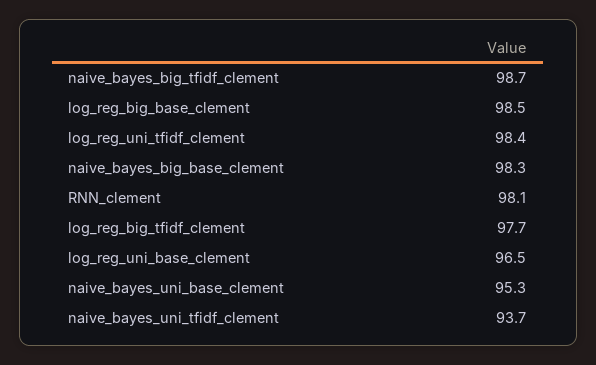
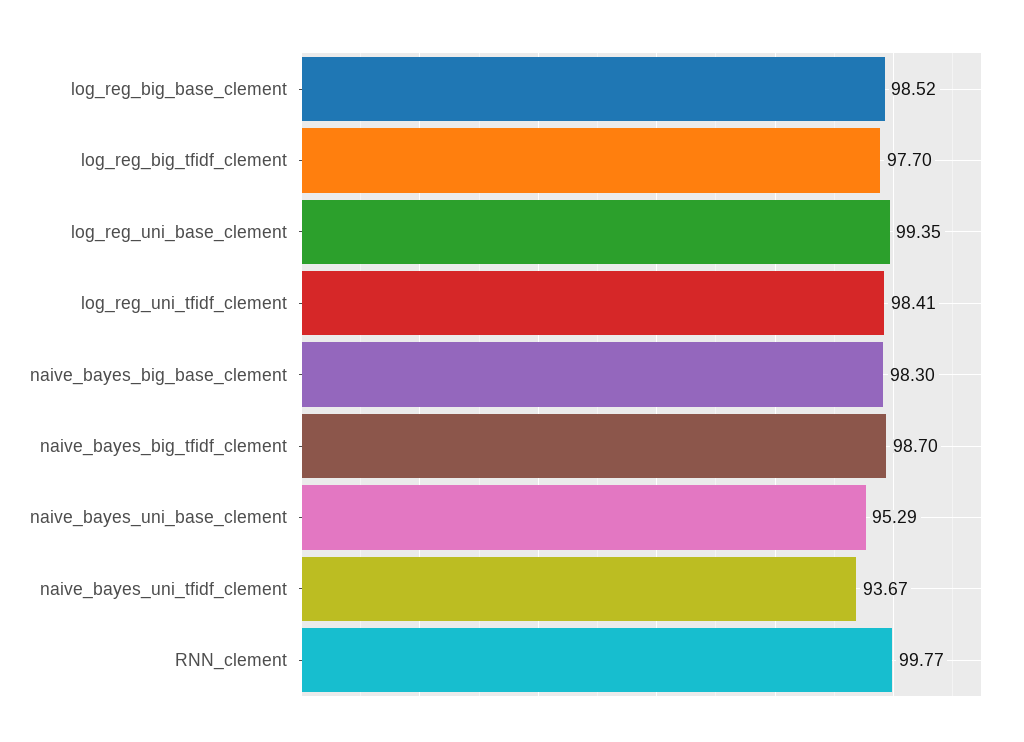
RNN_clement: 98.1 -> 99.77
log_reg_uni_base_clement: 96.5 -> 99.35

